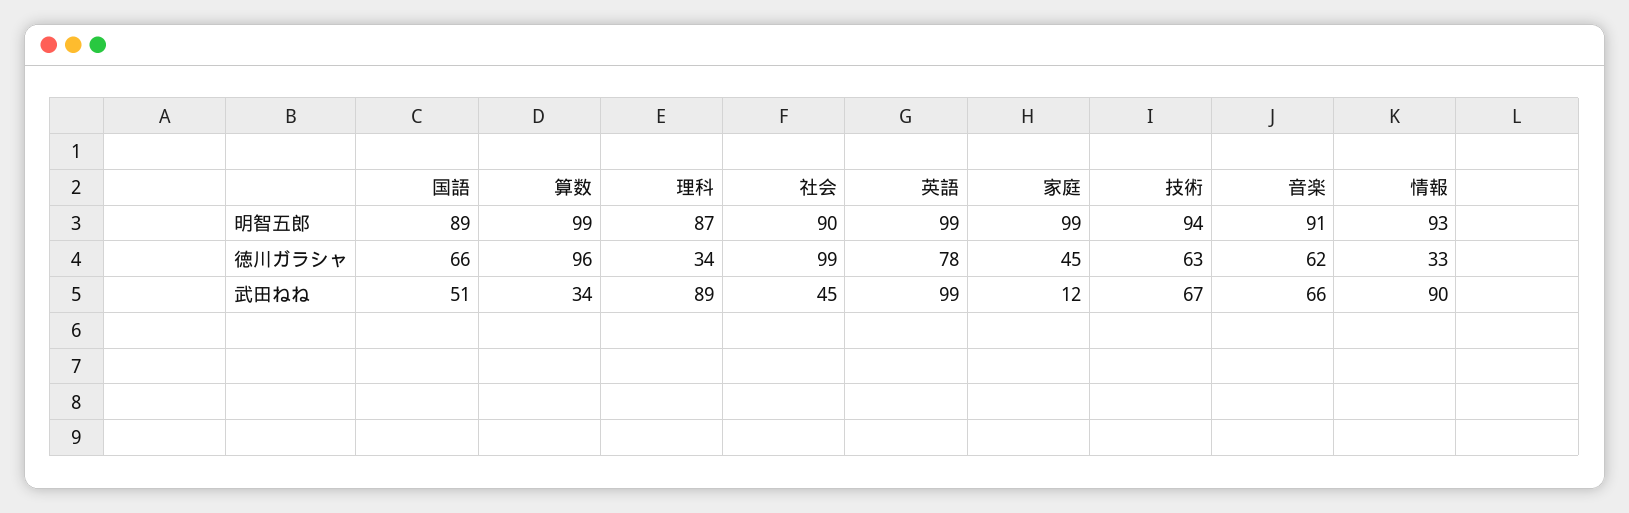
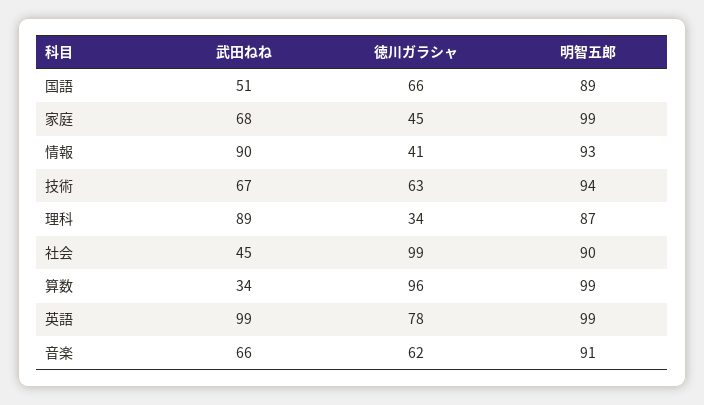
情報, 徳川ガラシャ: 33 -> 41
家庭, 武田ねね: 12 -> 68

